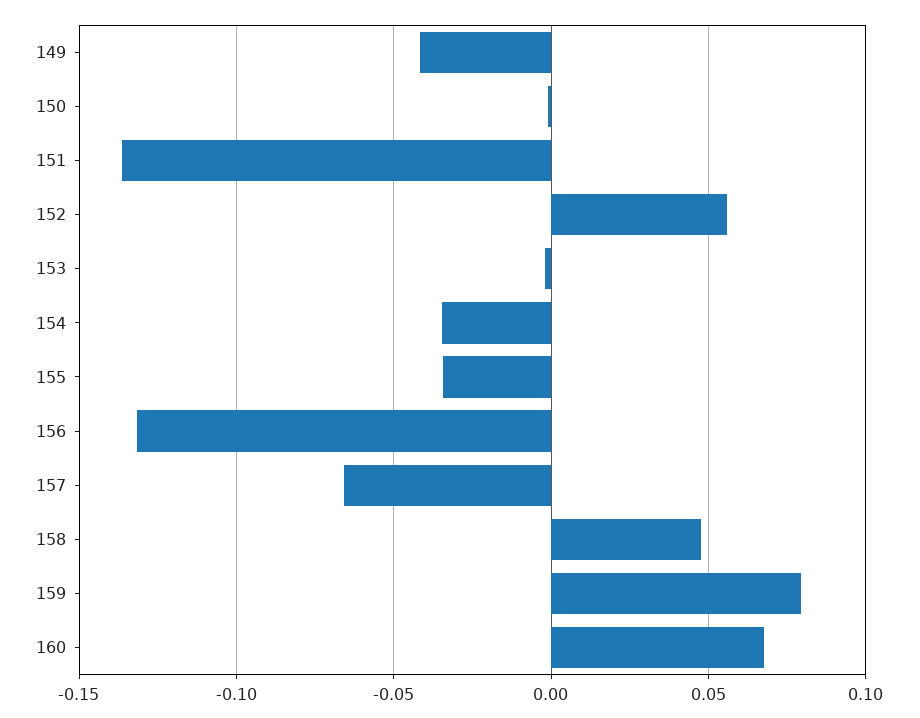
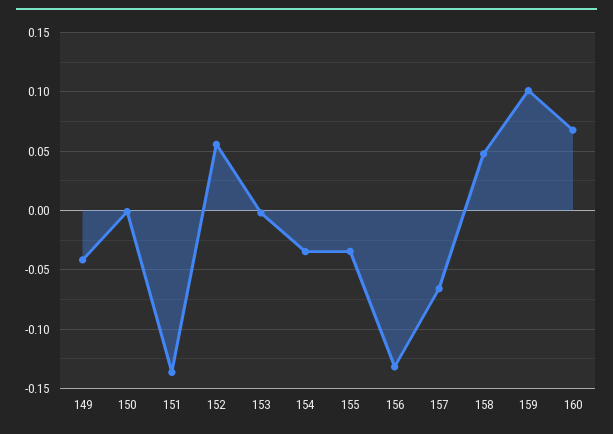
159: 0.08 -> 0.1

